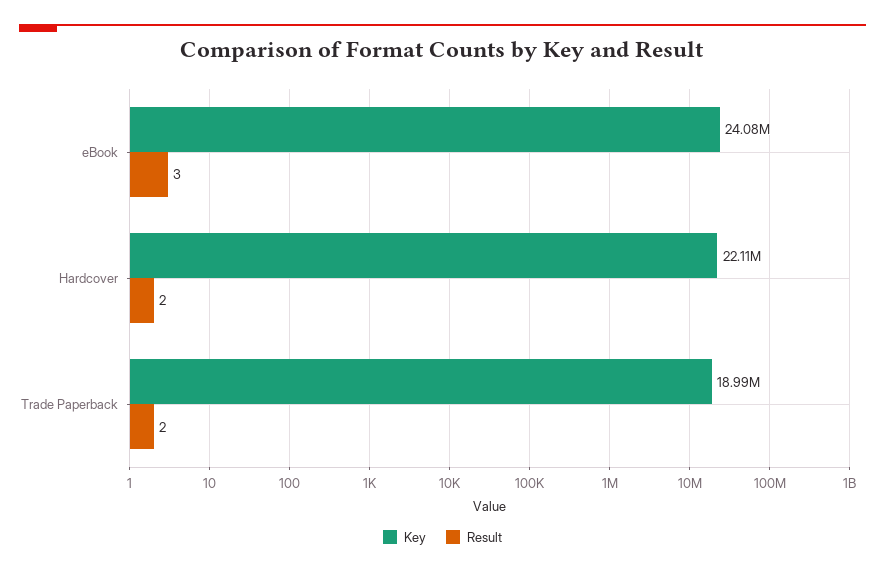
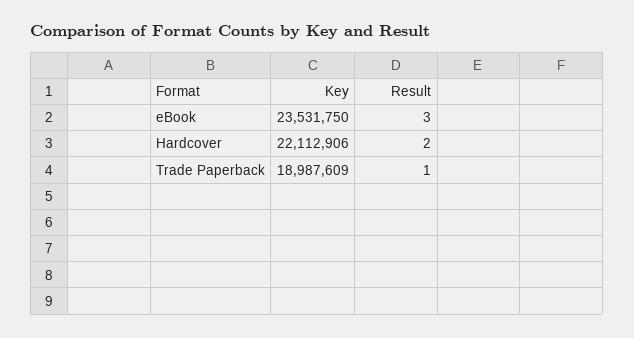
Key, eBook: 24080000 -> 23531750
Result, Trade Paperback: 2 -> 1

